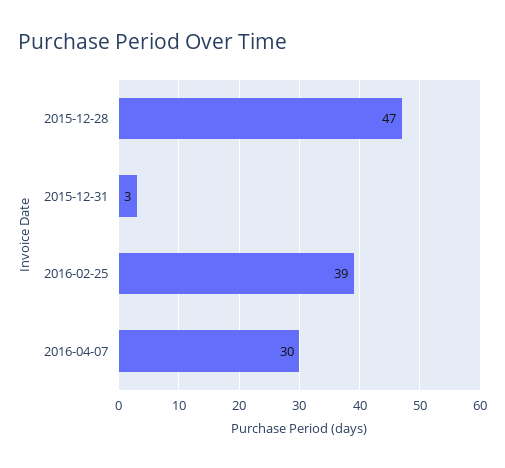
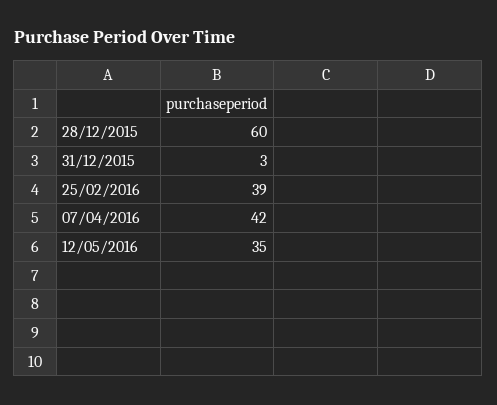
2015-12-28: 47 -> 60
2016-04-07: 30 -> 42
12/05/2016: none -> 35

